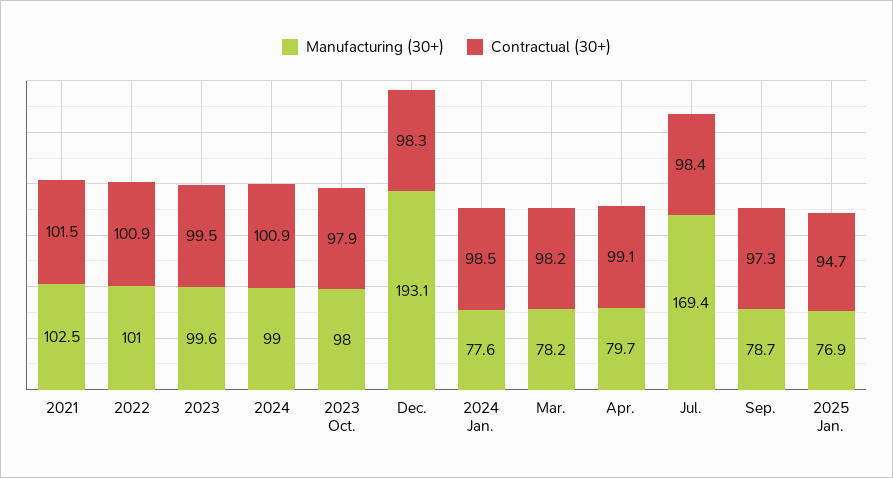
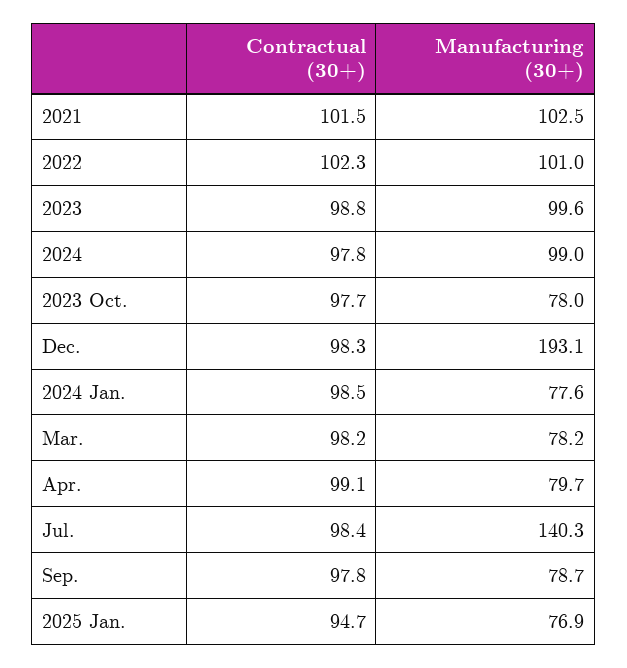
Contractual (30+), 2022: 100.9 -> 102.3
Contractual (30+), 2023: 99.5 -> 98.8
Contractual (30+), 2024: 100.9 -> 97.8
Manufacturing (30+), 2023 Oct.: 98 -> 78
Contractual (30+), 2023 Oct.: 97.9 -> 97.7
Manufacturing (30+), Jul.: 169.4 -> 140.3
Contractual (30+), Sep.: 97.3 -> 97.8

